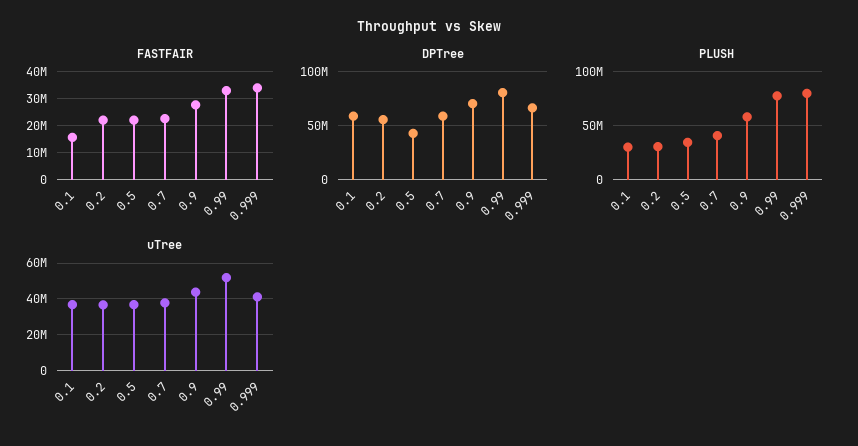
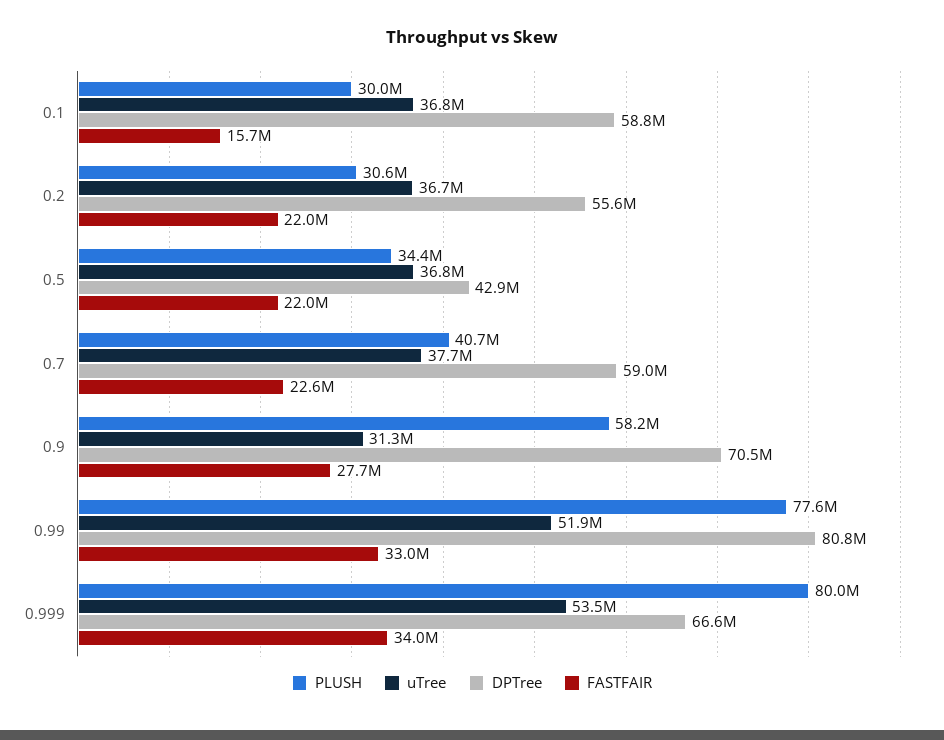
uTree, 0.9: 45000000 -> 31300000
uTree, 0.999: 40000000 -> 53500000

